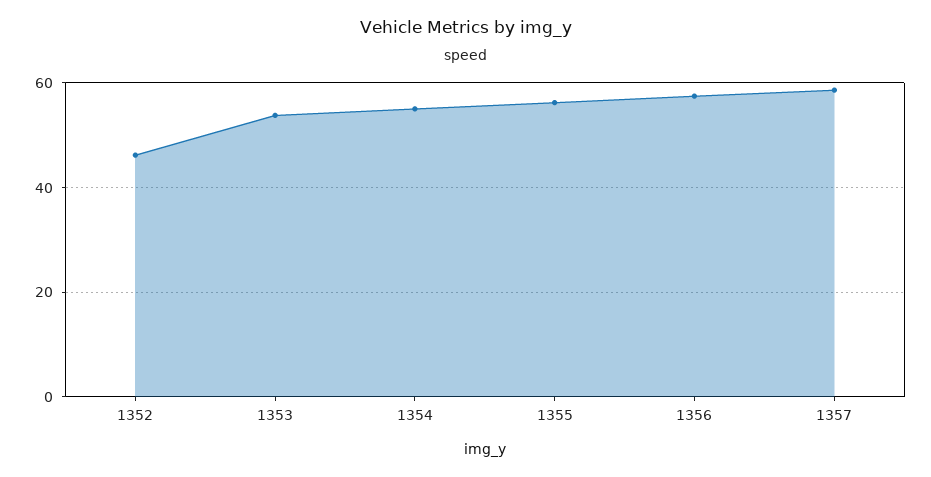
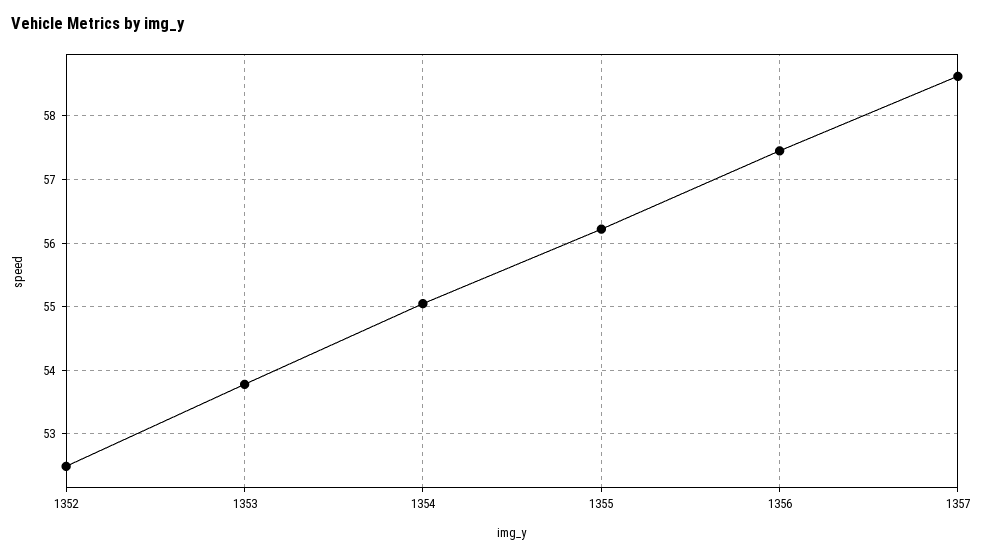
1352: 46 -> 52.5

